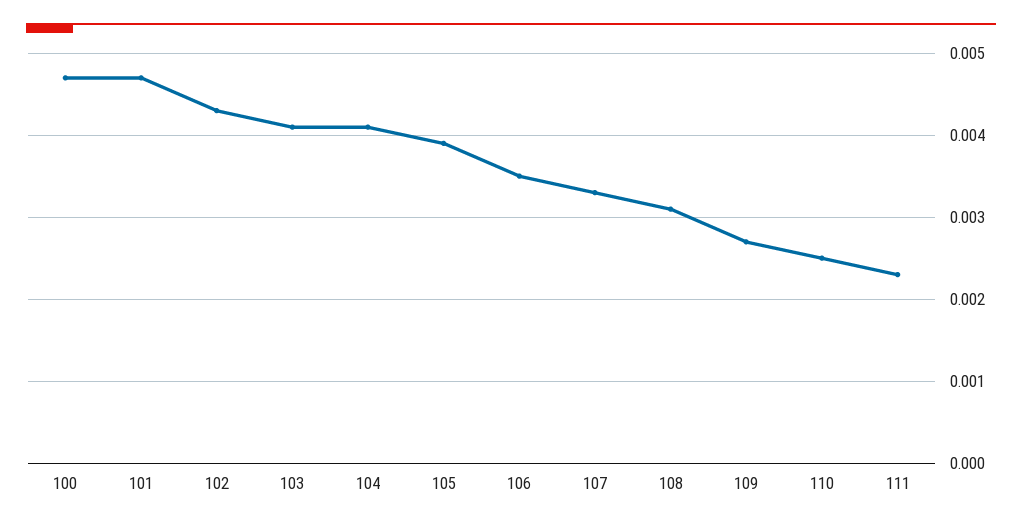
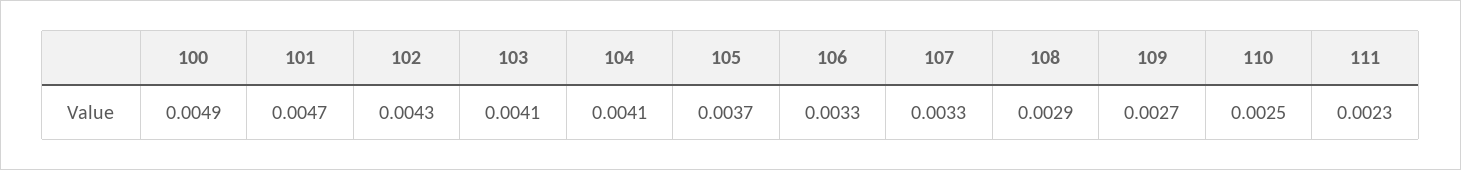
100: 0.0047 -> 0.0049
105: 0.0039 -> 0.0037
106: 0.0035 -> 0.0033
108: 0.0031 -> 0.0029

